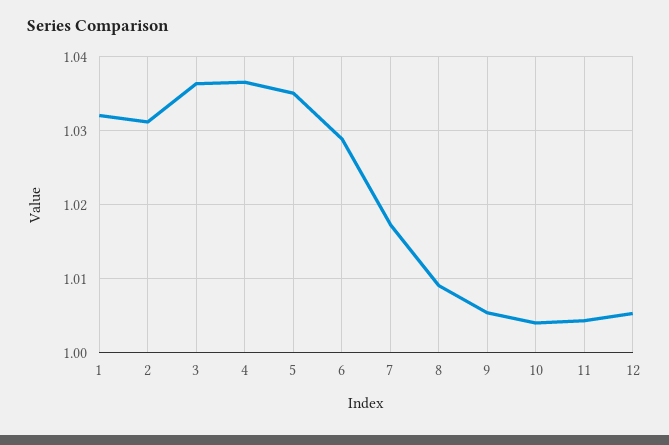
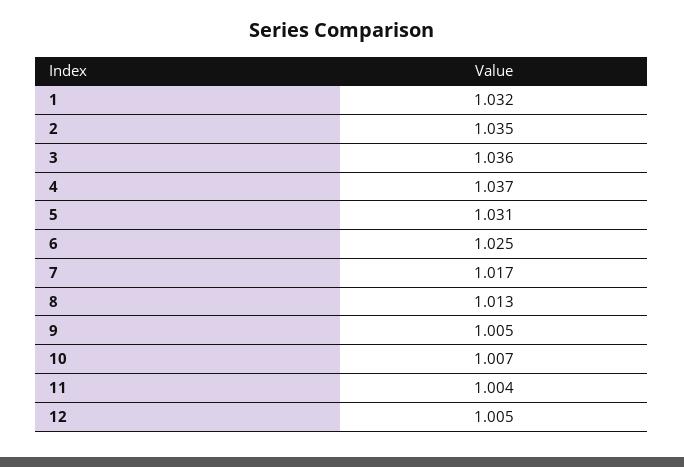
2: 1.031 -> 1.035
5: 1.035 -> 1.031
6: 1.029 -> 1.025
8: 1.009 -> 1.013
10: 1.004 -> 1.007

